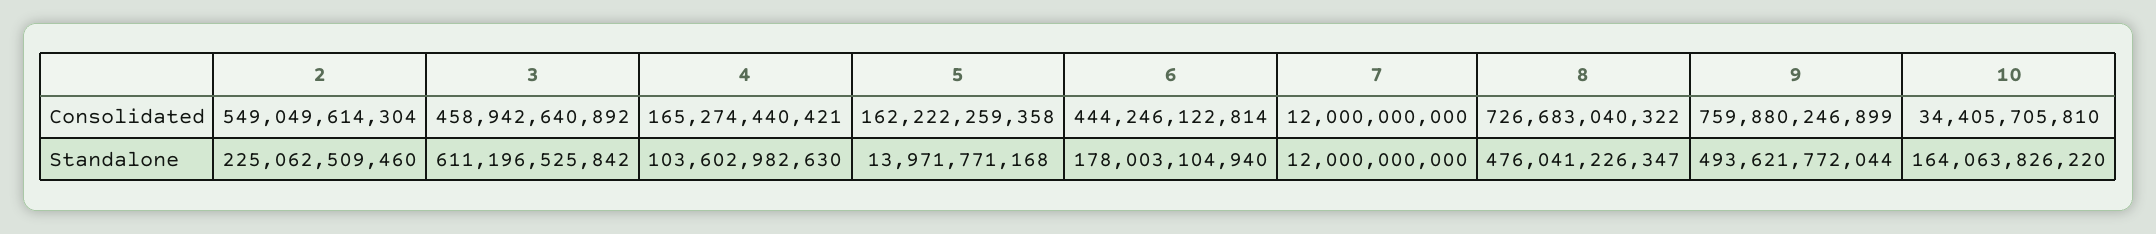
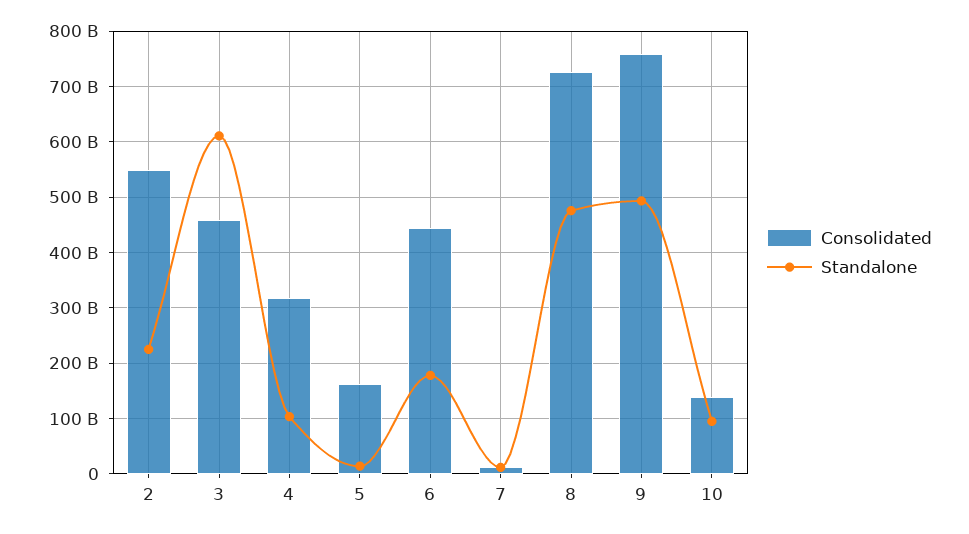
Consolidated, 4: 165274440421 -> 320000000000
Consolidated, 10: 34405705810 -> 140000000000
Standalone, 10: 164063826220 -> 100000000000

